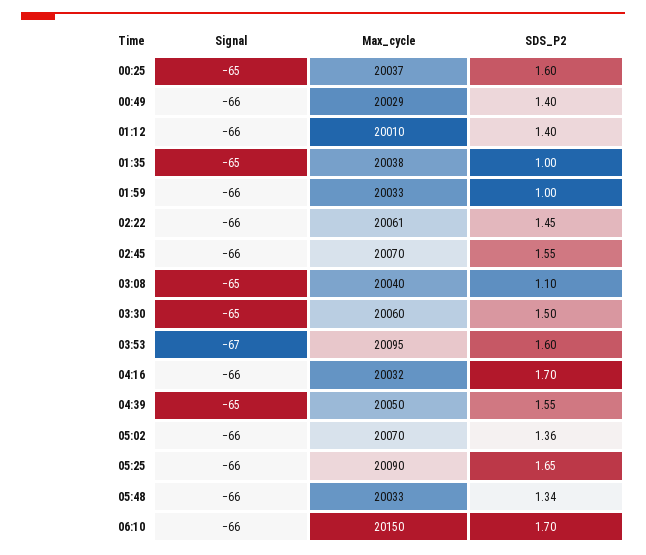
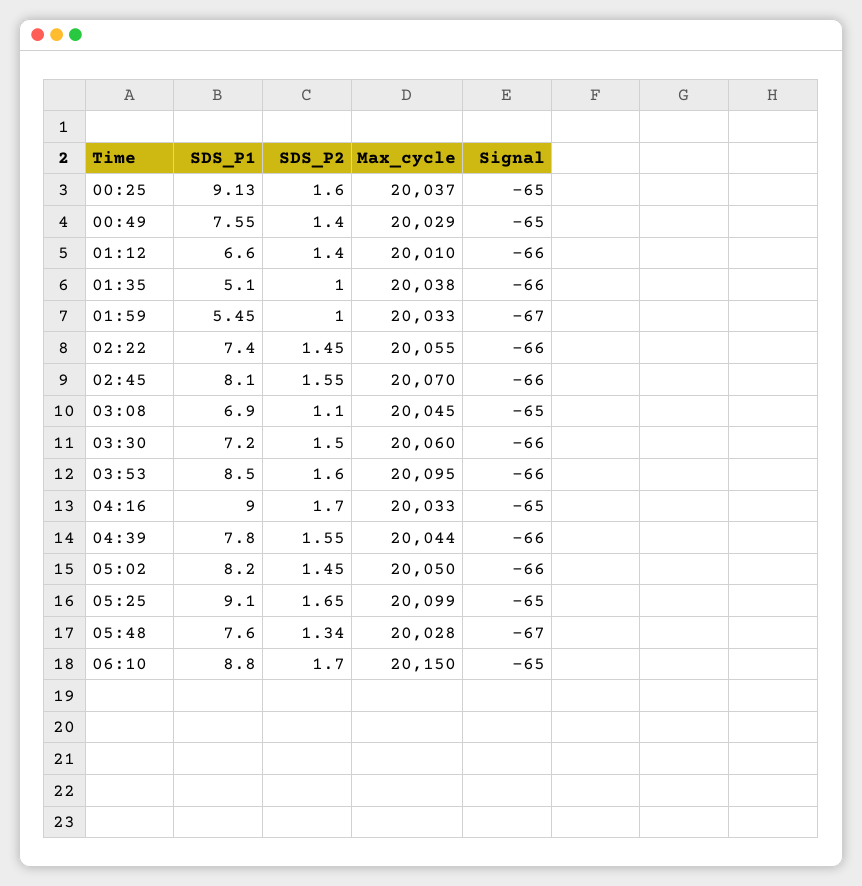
Signal, 00:49: -66 -> -65
Signal, 01:35: -65 -> -66
Signal, 01:59: -66 -> -67
Max_cycle, 02:22: 20061 -> 20055
Max_cycle, 03:08: 20040 -> 20045
Signal, 03:30: -65 -> -66
Signal, 03:53: -67 -> -66
Signal, 04:16: -66 -> -65
Max_cycle, 04:16: 20032 -> 20033
Signal, 04:39: -65 -> -66
Max_cycle, 04:39: 20050 -> 20044
Max_cycle, 05:02: 20070 -> 20050
SDS_P2, 05:02: 1.36 -> 1.45
Signal, 05:25: -66 -> -65
Max_cycle, 05:25: 20090 -> 20099
Signal, 05:48: -66 -> -67
Max_cycle, 05:48: 20033 -> 20028
Signal, 06:10: -66 -> -65
SDS_P1, 00:25: none -> 9.13
SDS_P1, 00:49: none -> 7.55
SDS_P1, 01:12: none -> 6.6
SDS_P1, 01:35: none -> 5.1
SDS_P1, 01:59: none -> 5.45
SDS_P1, 02:22: none -> 7.4
SDS_P1, 02:45: none -> 8.1
SDS_P1, 03:08: none -> 6.9
SDS_P1, 03:30: none -> 7.2
SDS_P1, 03:53: none -> 8.5
SDS_P1, 04:16: none -> 9
SDS_P1, 04:39: none -> 7.8
SDS_P1, 05:02: none -> 8.2
SDS_P1, 05:25: none -> 9.1
SDS_P1, 05:48: none -> 7.6
SDS_P1, 06:10: none -> 8.8

